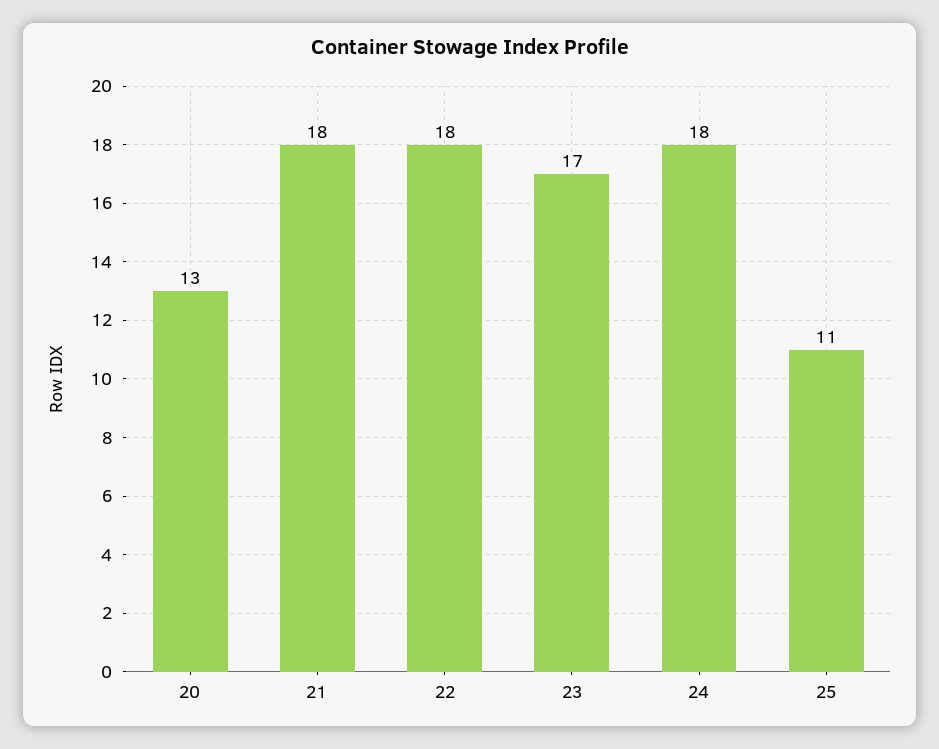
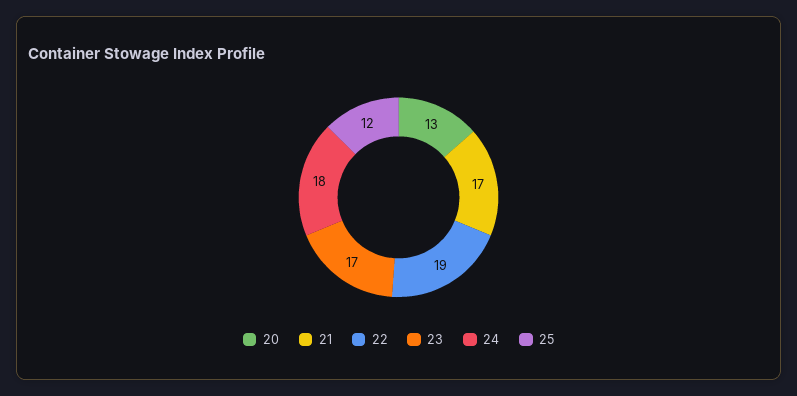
21: 18 -> 17
22: 18 -> 19
25: 11 -> 12

